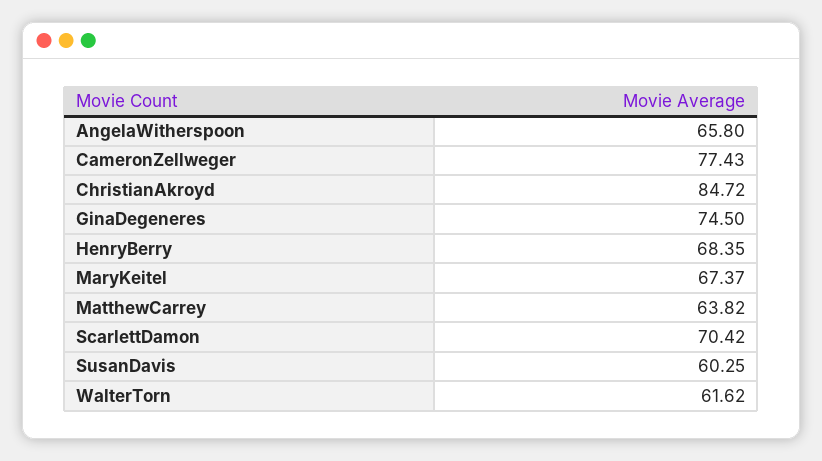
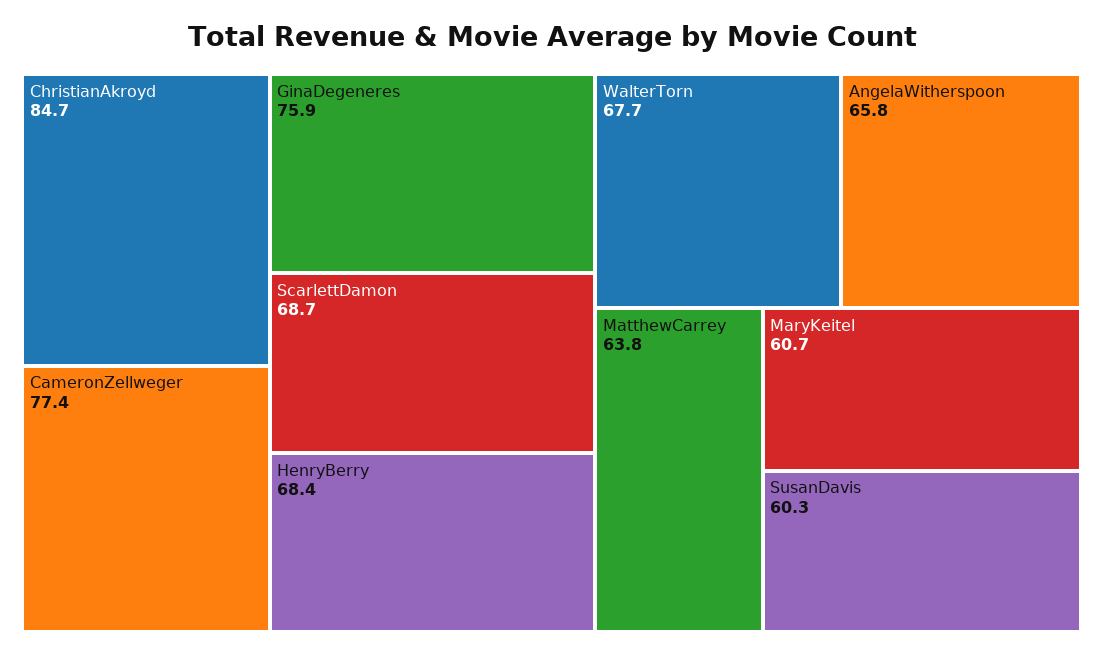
GinaDegeneres: 74.5 -> 75.9
MaryKeitel: 67.37 -> 60.7
ScarlettDamon: 70.42 -> 68.7
WalterTorn: 61.62 -> 67.7

